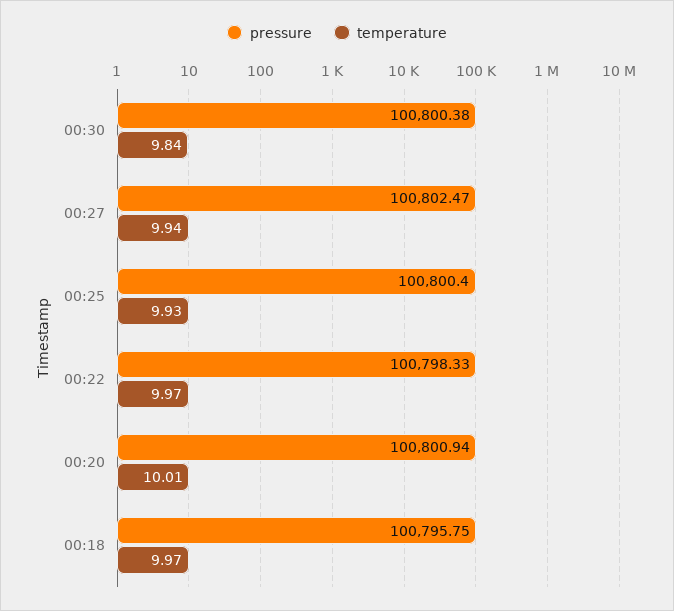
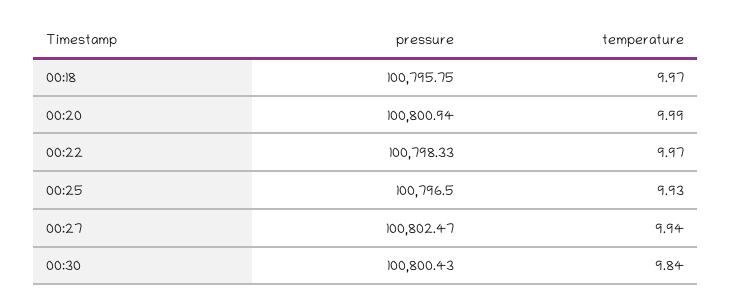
pressure, 00:30: 100800.38 -> 100800.43
pressure, 00:25: 100800.4 -> 100796.5
temperature, 00:20: 10.01 -> 9.99

